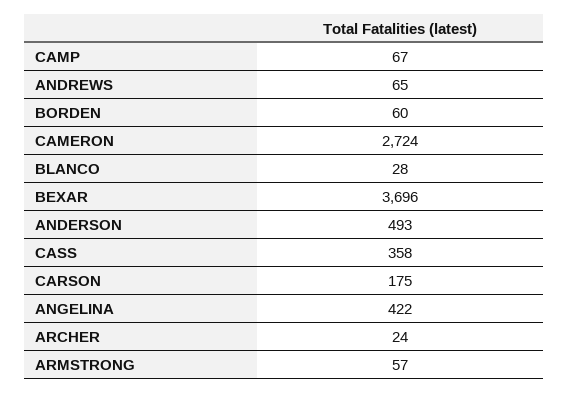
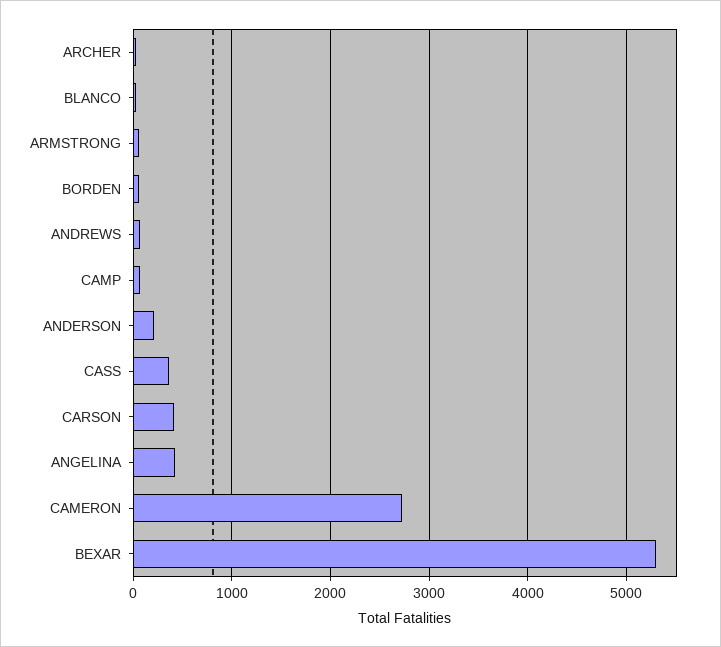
BEXAR: 3696 -> 5300
ANDERSON: 493 -> 200
CARSON: 175 -> 400

